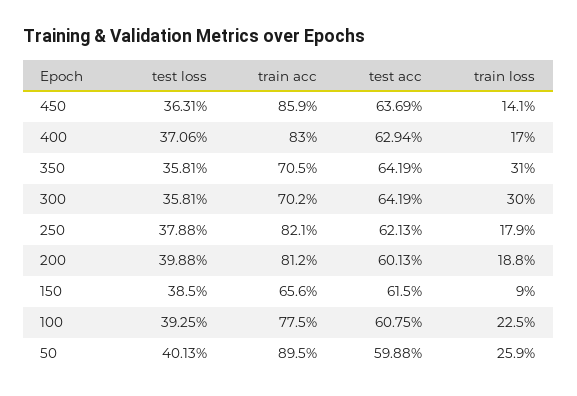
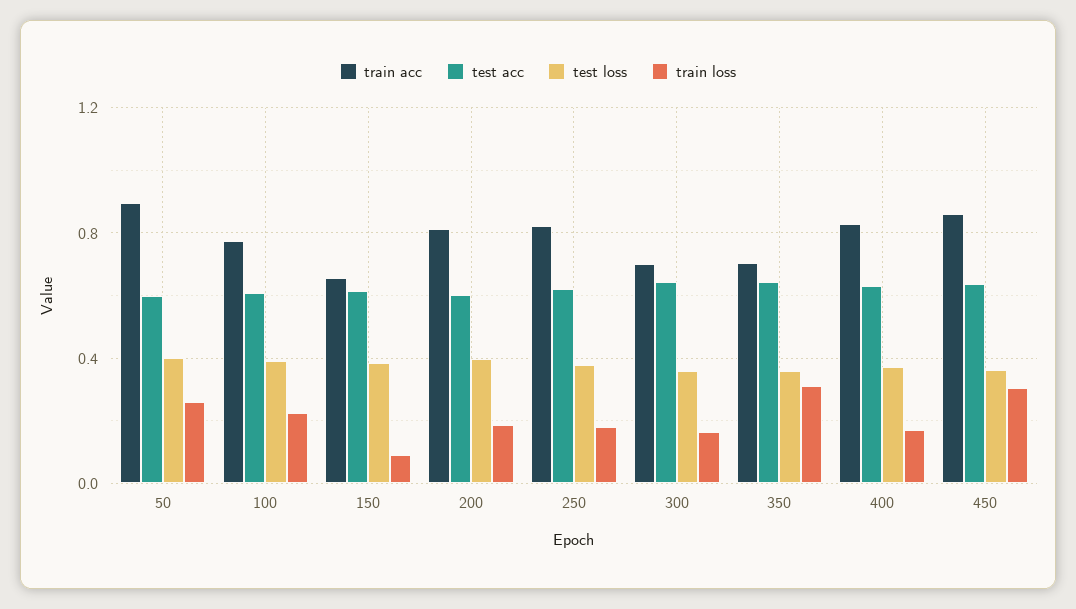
train loss, 450: 0.141 -> 0.3
train loss, 300: 0.3 -> 0.15

